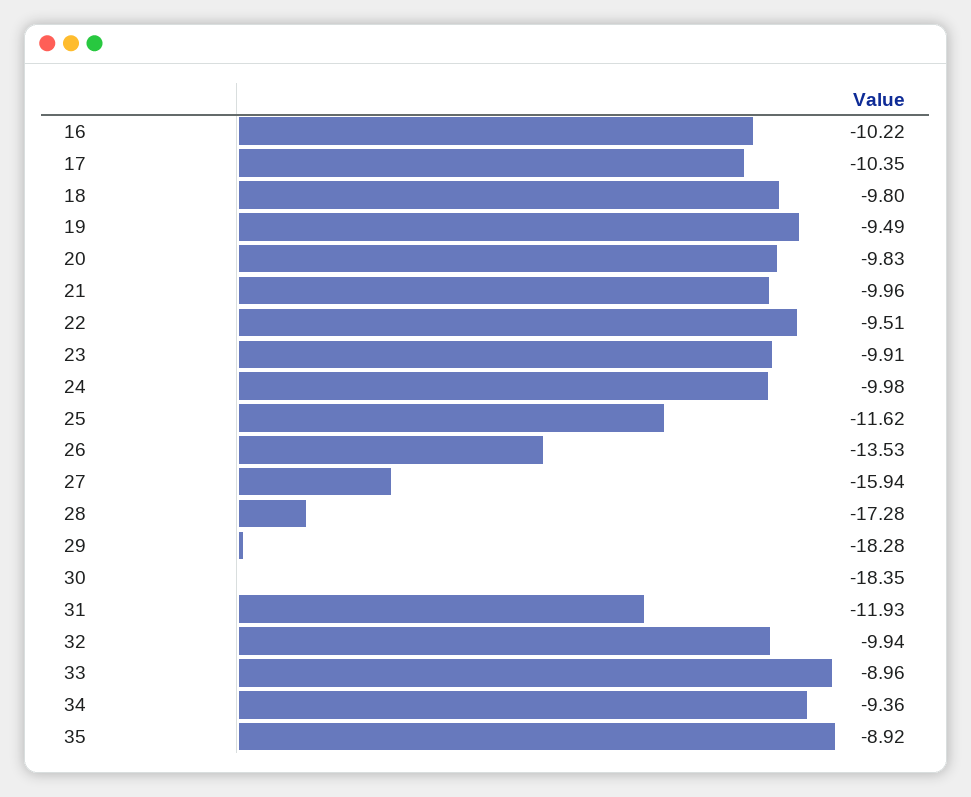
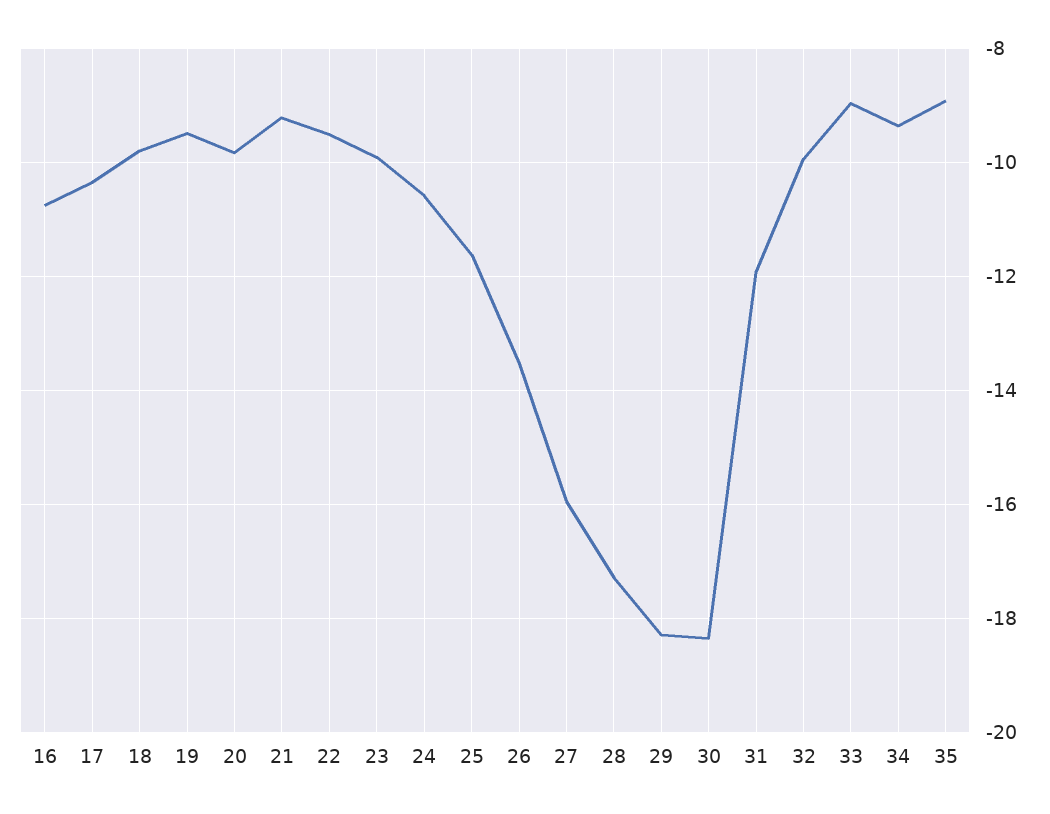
16: -10.22 -> -10.8
21: -9.96 -> -9.2
24: -9.98 -> -10.6

